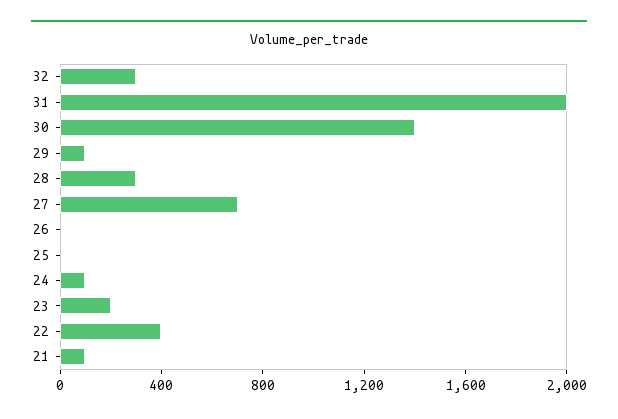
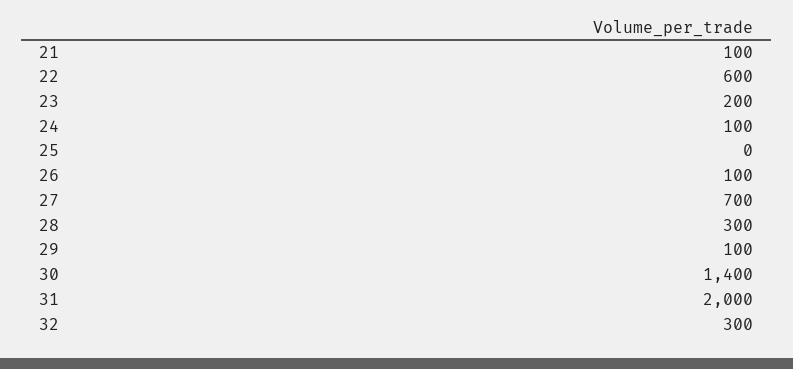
26: 0 -> 100
22: 400 -> 600

